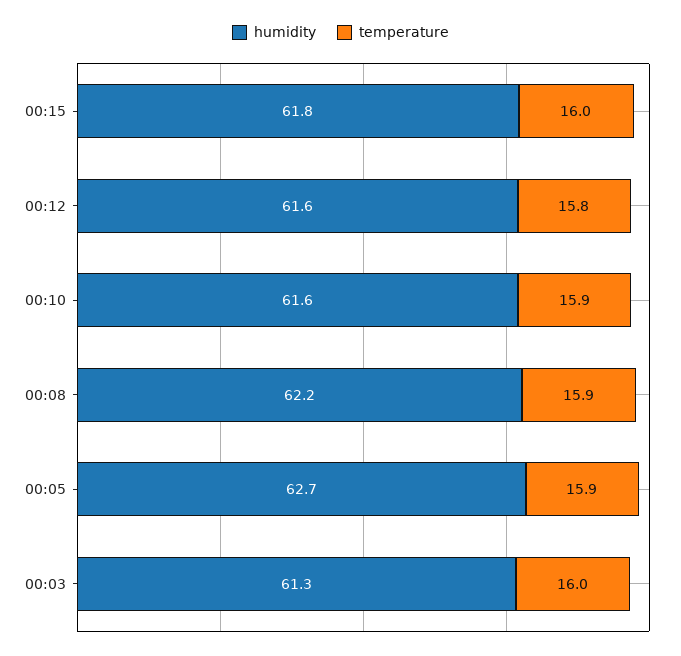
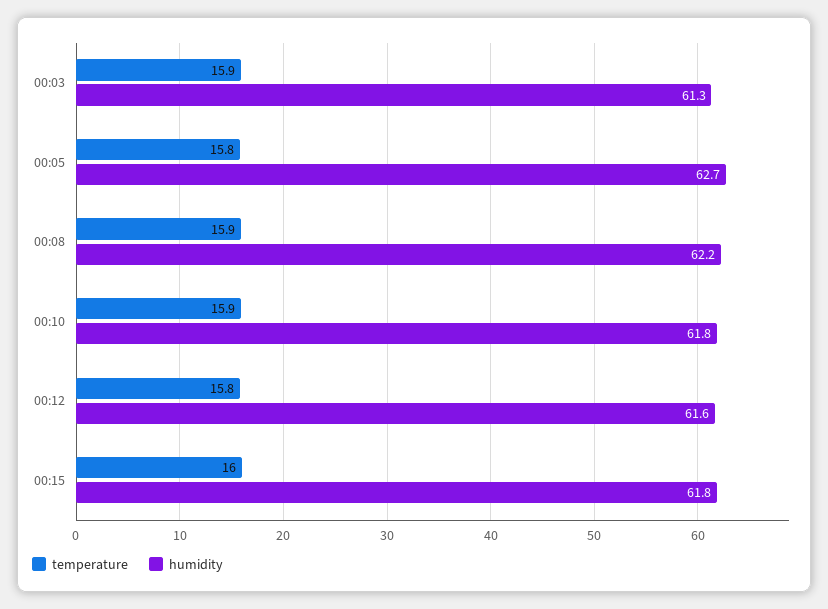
humidity, 00:10: 61.6 -> 61.8
temperature, 00:05: 15.9 -> 15.8
temperature, 00:03: 16 -> 15.9

